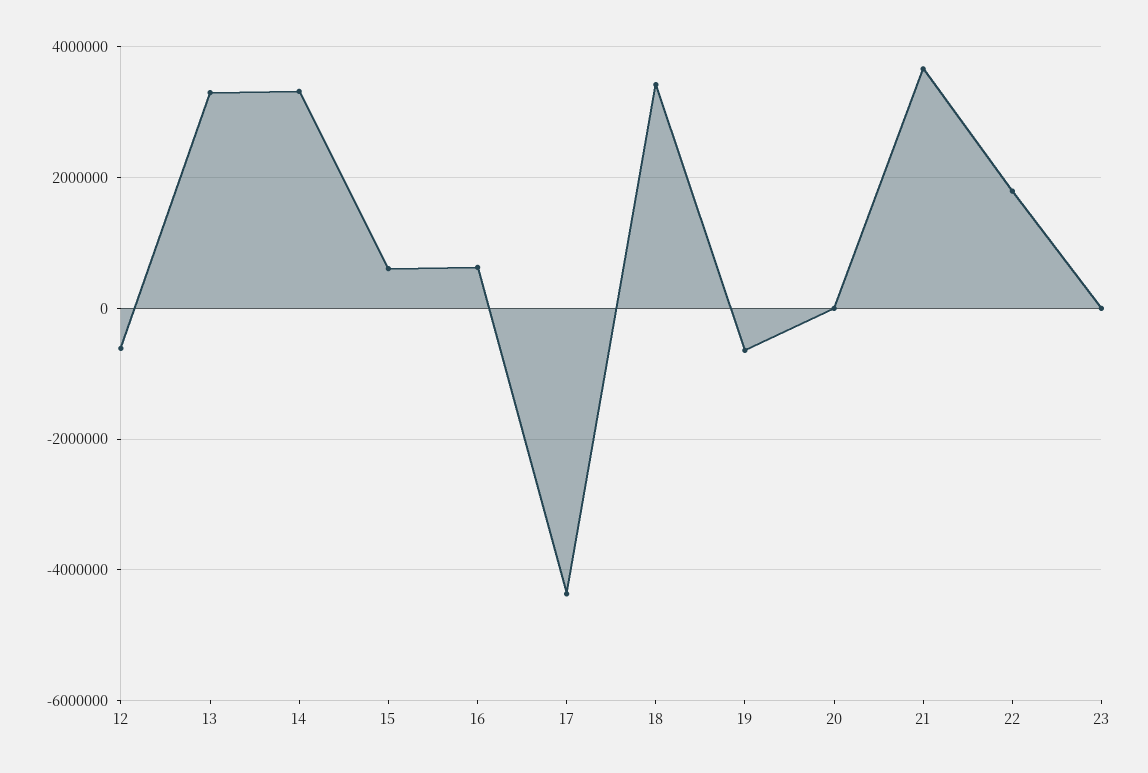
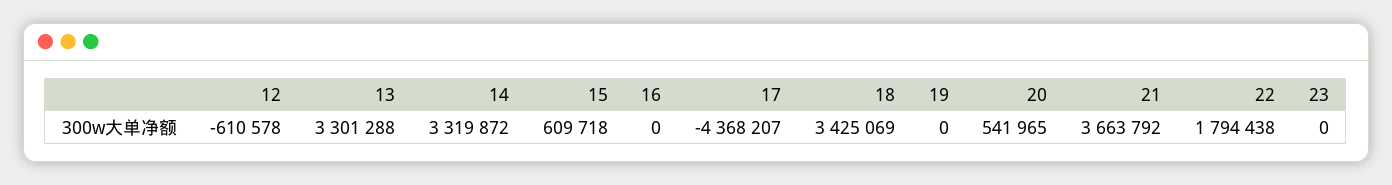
16: 600000 -> 0
19: -600000 -> 0
20: 0 -> 541965

